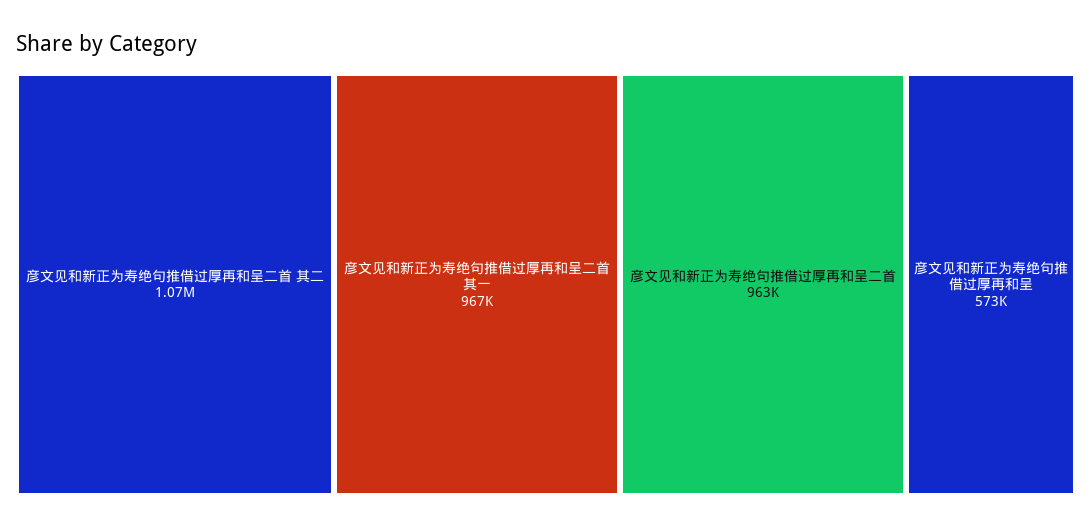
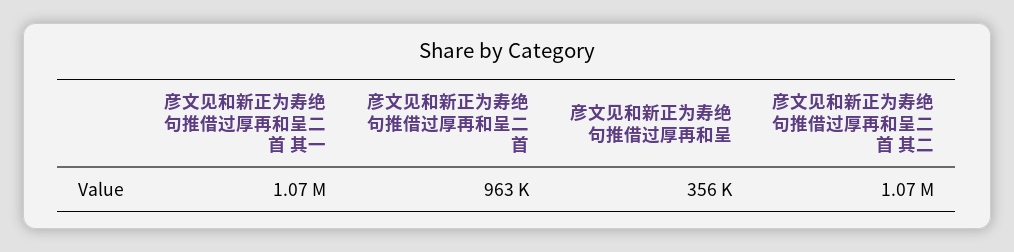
彦文见和新正为寿绝句推借过厚再和呈二首 其一: 967000 -> 1070000
彦文见和新正为寿绝句推借过厚再和呈: 573000 -> 356000

